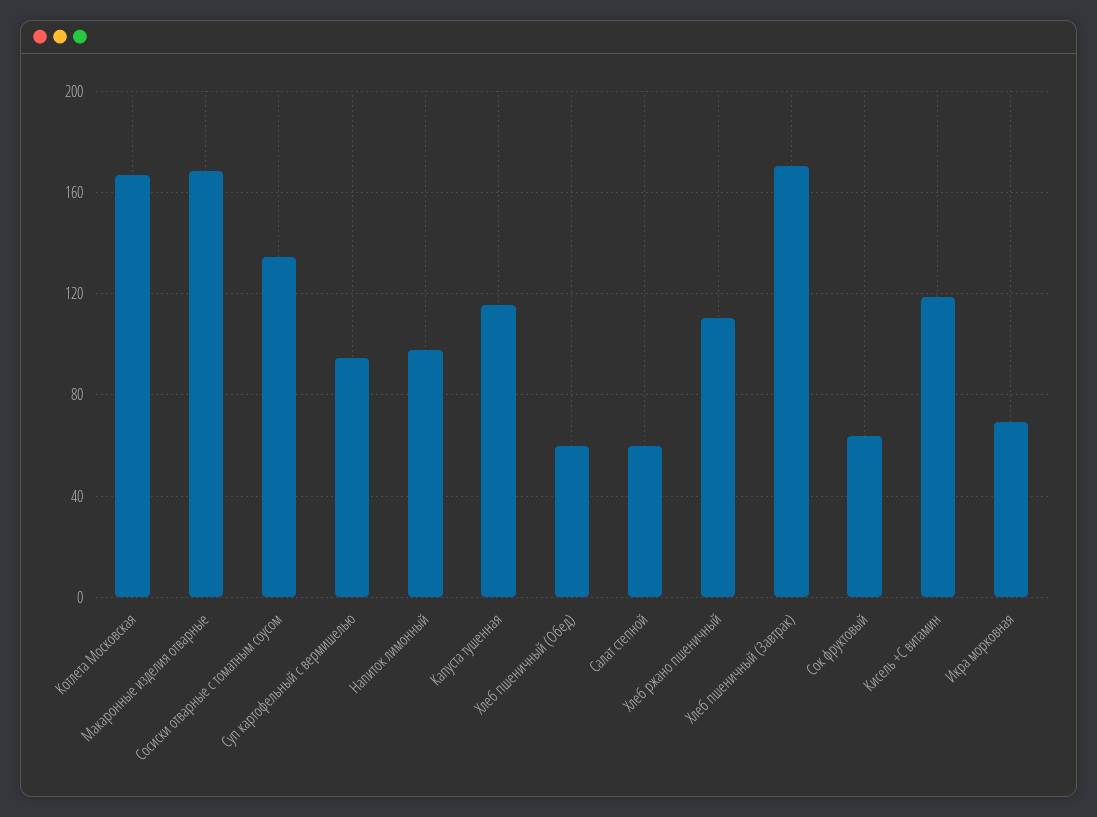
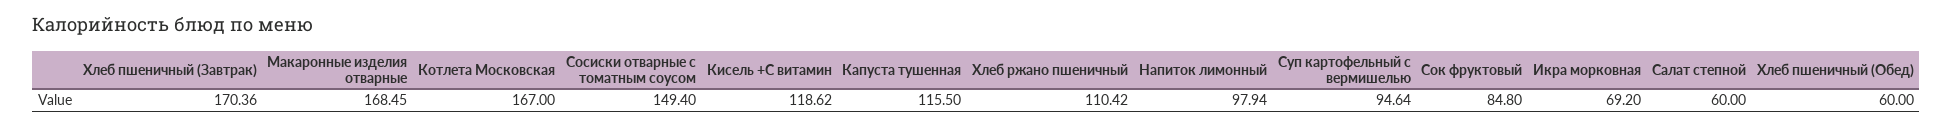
Сосиски отварные с томатным соусом: 135 -> 149.4
Сок фруктовый: 65 -> 84.8

